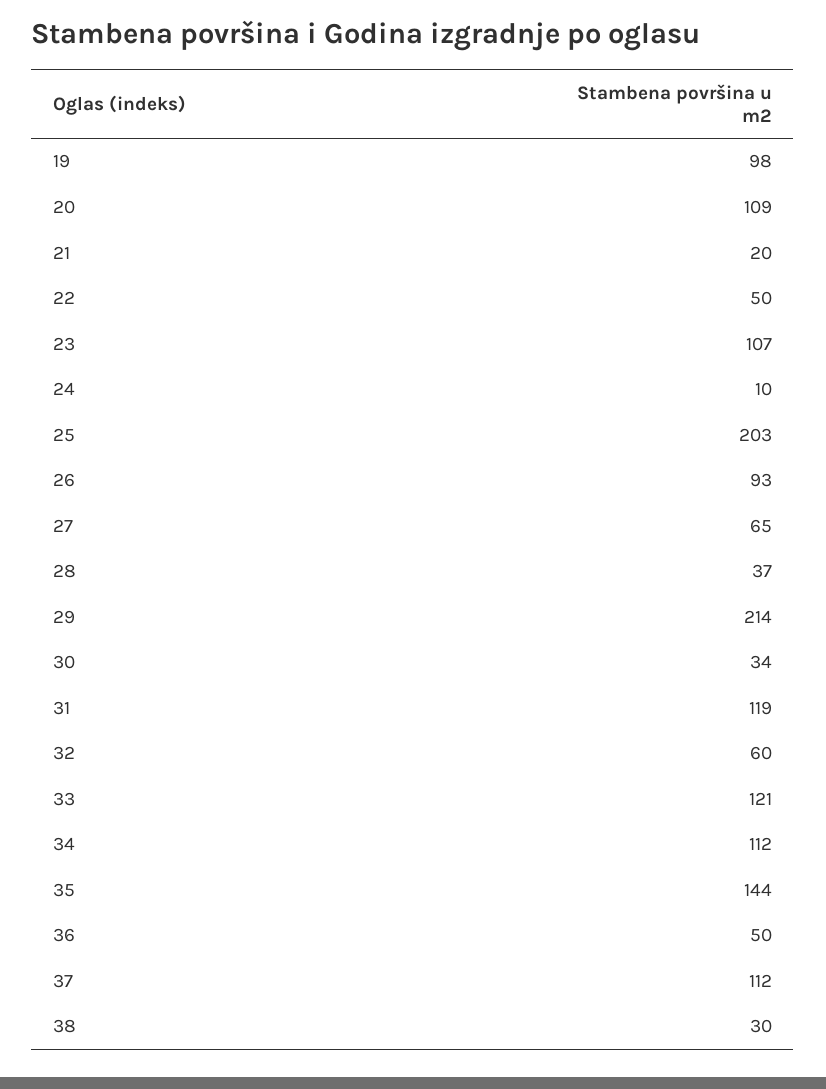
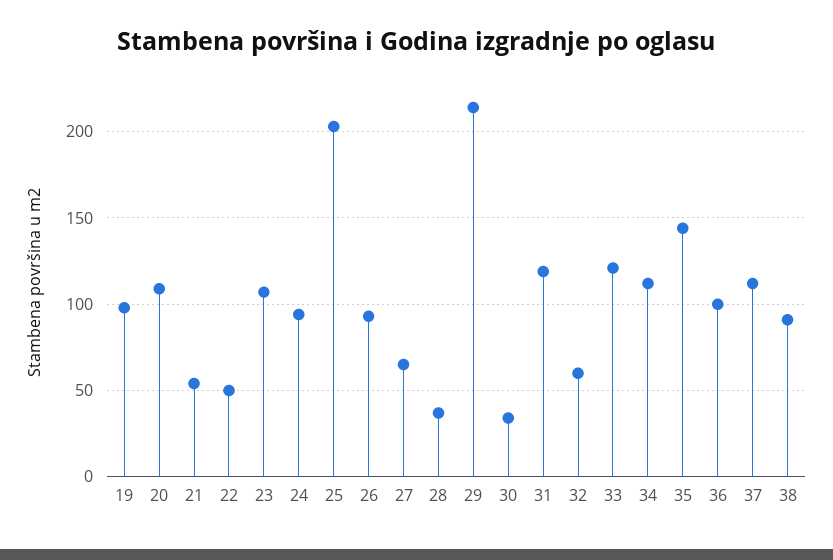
21: 20 -> 55
24: 10 -> 95
36: 50 -> 100
38: 30 -> 90

